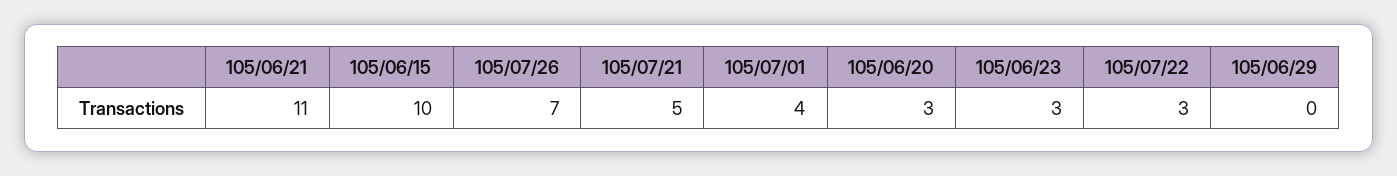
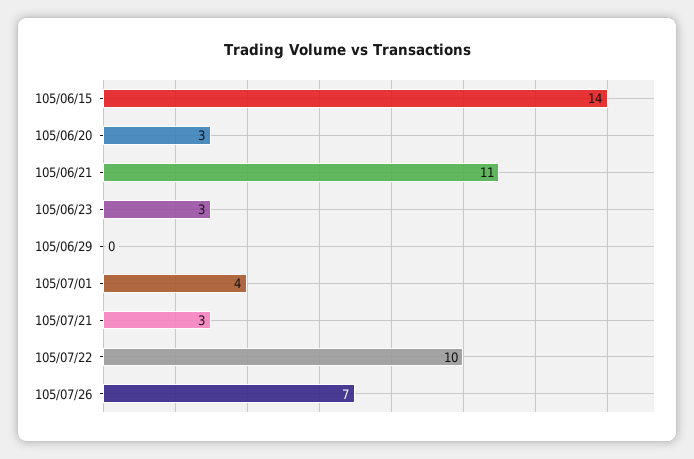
105/06/15: 10 -> 14
105/07/21: 5 -> 3
105/07/22: 3 -> 10

